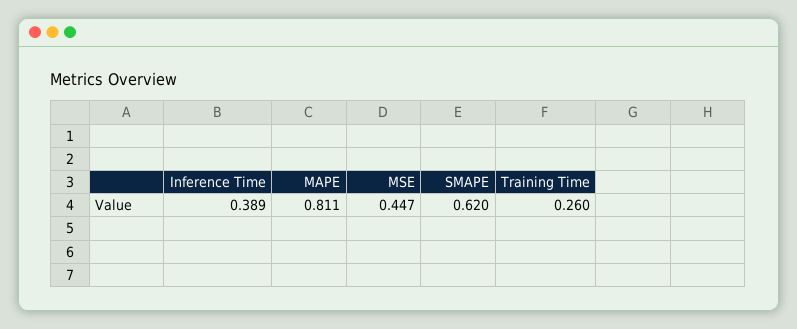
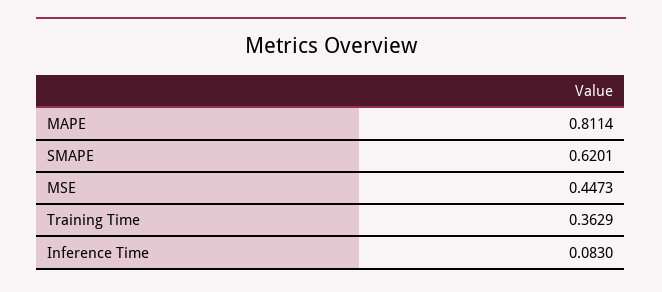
Inference Time: 0.389 -> 0.083
Training Time: 0.26 -> 0.3629

